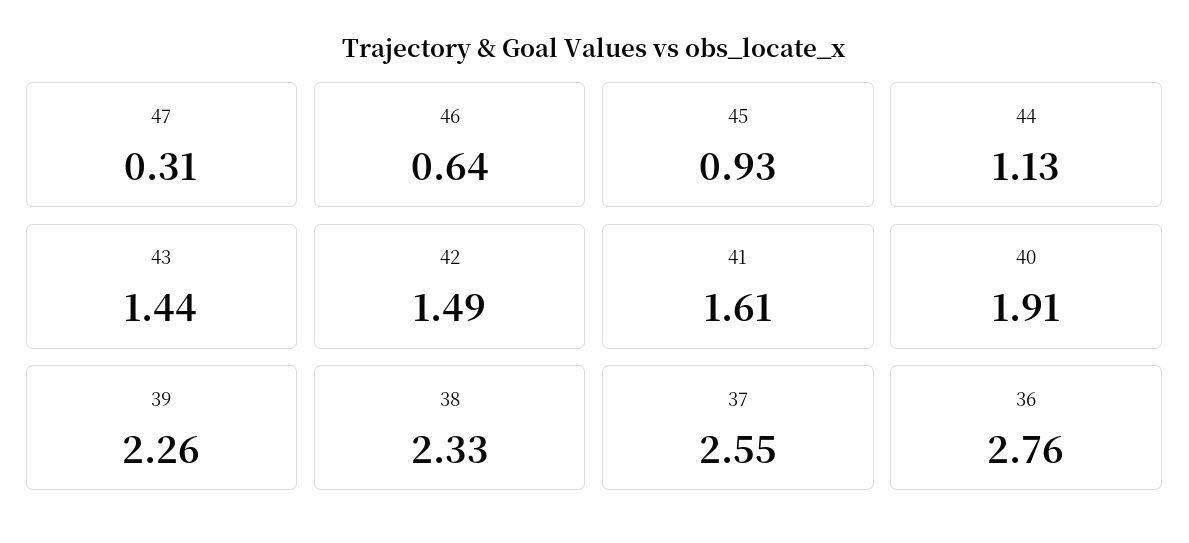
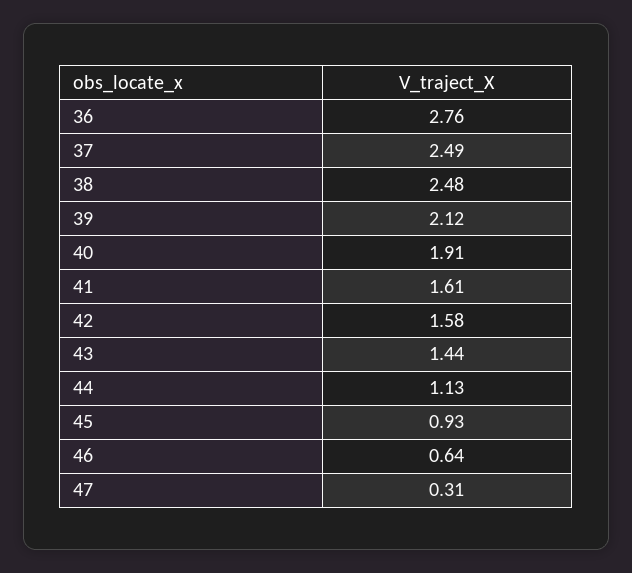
42: 1.49 -> 1.58
39: 2.26 -> 2.12
38: 2.33 -> 2.48
37: 2.55 -> 2.49

